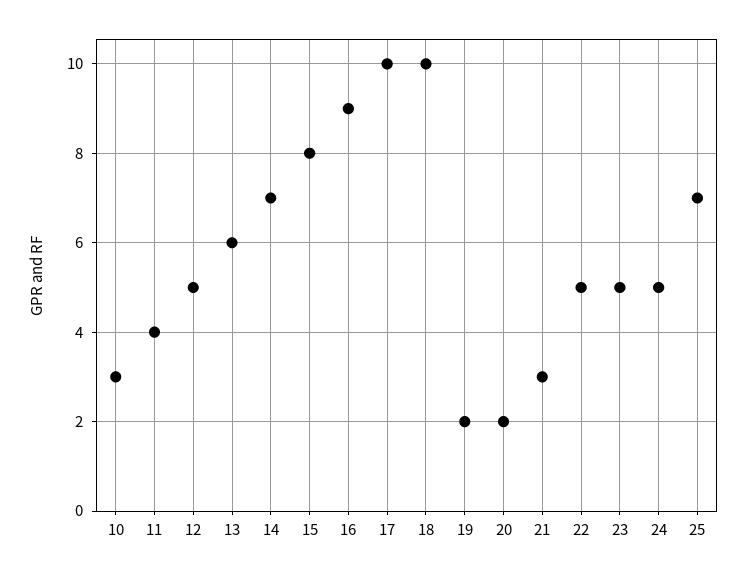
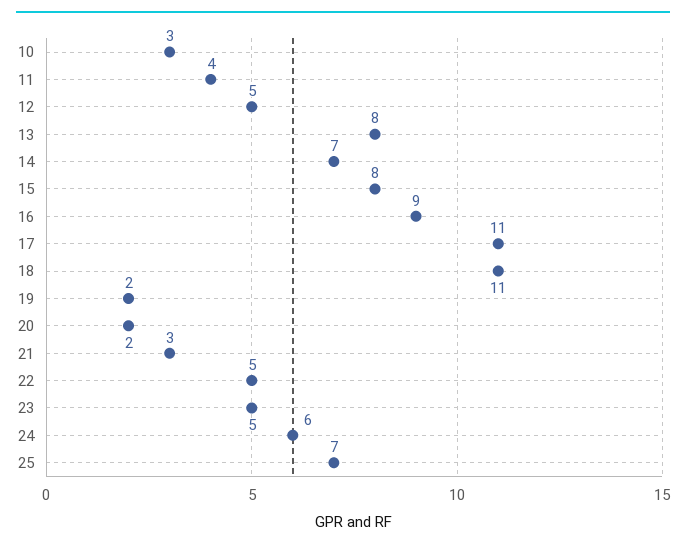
13: 6 -> 8
17: 10 -> 11
18: 10 -> 11
24: 5 -> 6

